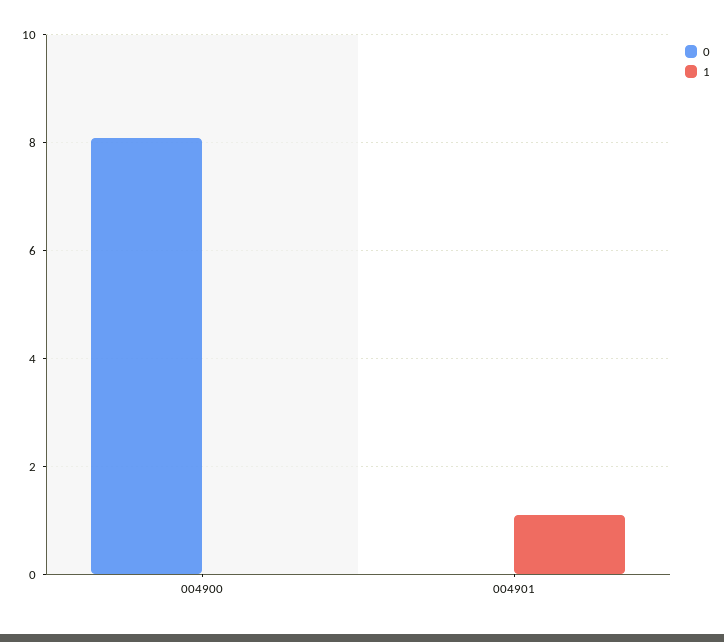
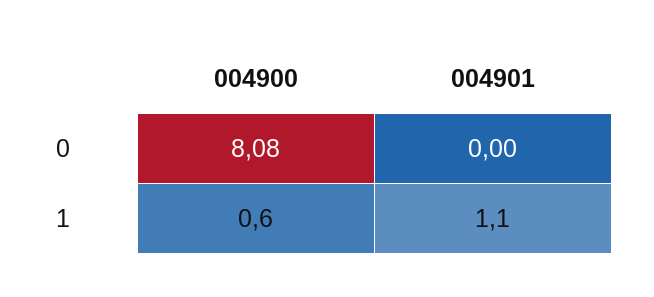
1, 004900: 0 -> 0.6

